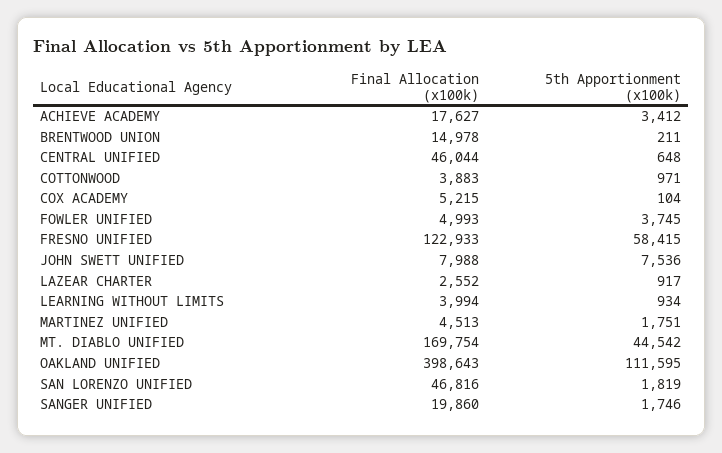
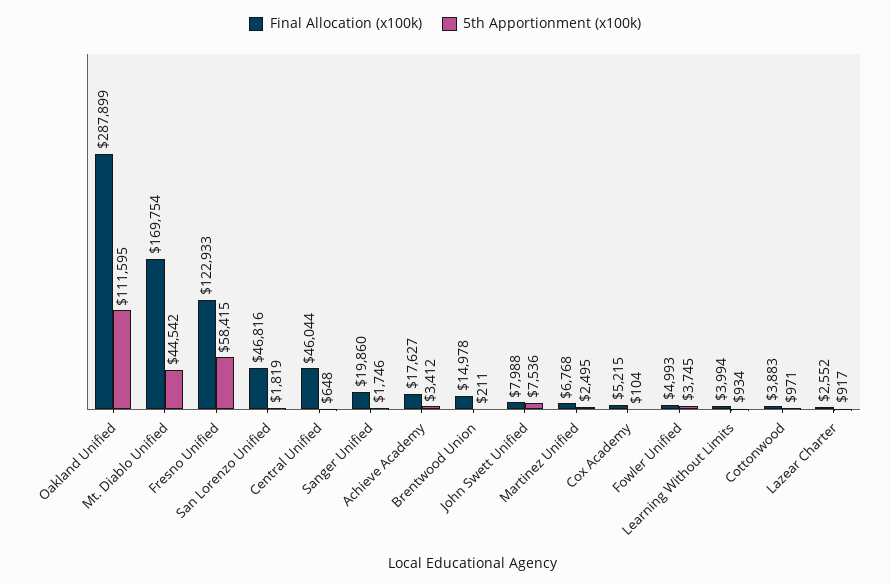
Final Allocation (x100k), MARTINEZ UNIFIED: 4513 -> 6768
5th Apportionment (x100k), MARTINEZ UNIFIED: 1751 -> 2495
Final Allocation (x100k), OAKLAND UNIFIED: 398643 -> 287899

